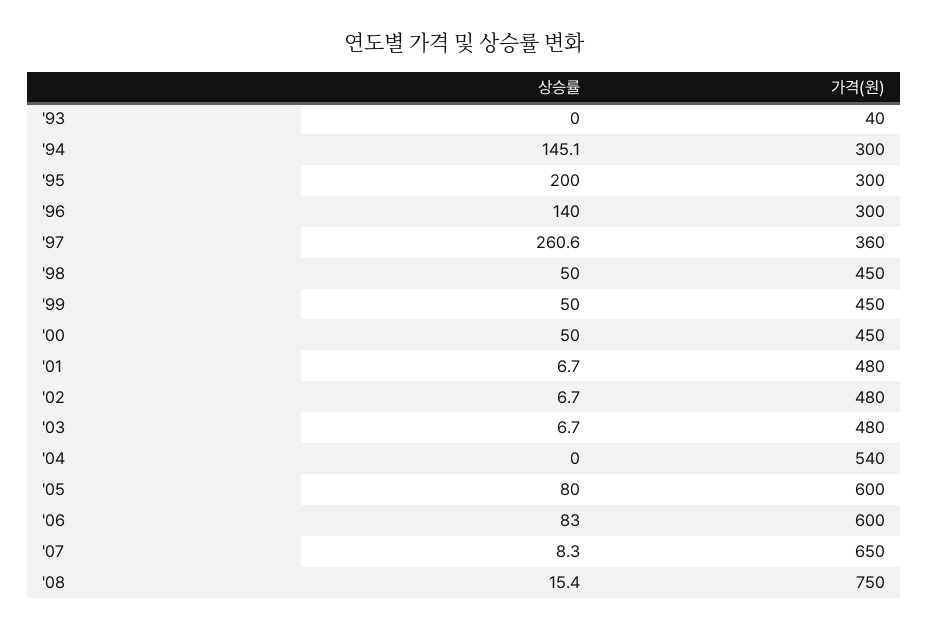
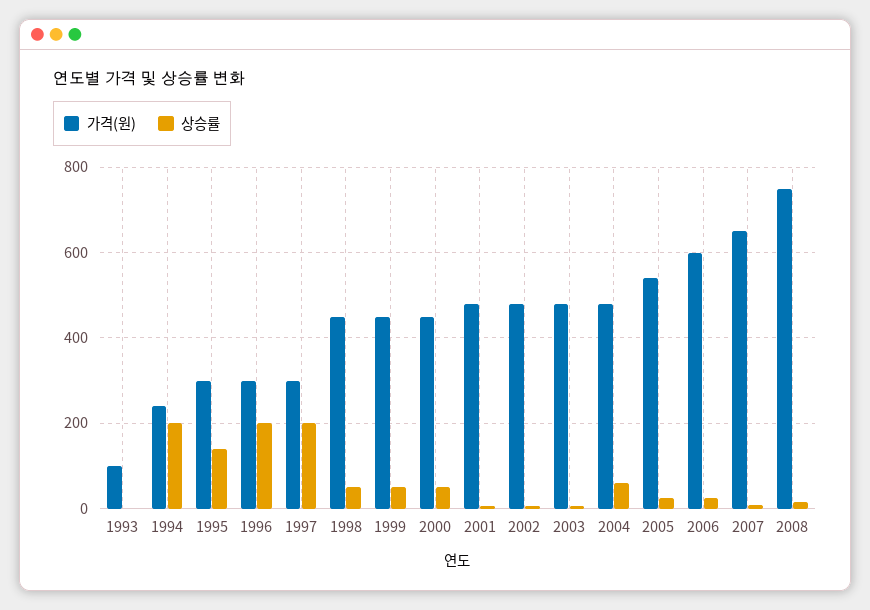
가격(원), '93: 40 -> 100
상승률, '94: 145.1 -> 200
가격(원), '94: 300 -> 240
상승률, '95: 200 -> 140
상승률, '96: 140 -> 200
상승률, '97: 260.6 -> 200
가격(원), '97: 360 -> 300
상승률, '04: 0 -> 60
가격(원), '04: 540 -> 480
상승률, '05: 80 -> 20
가격(원), '05: 600 -> 540
상승률, '06: 83 -> 20

